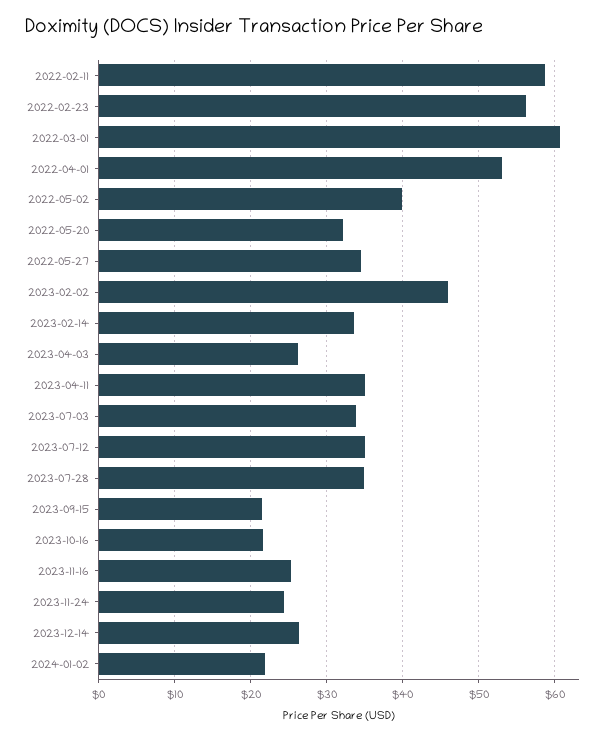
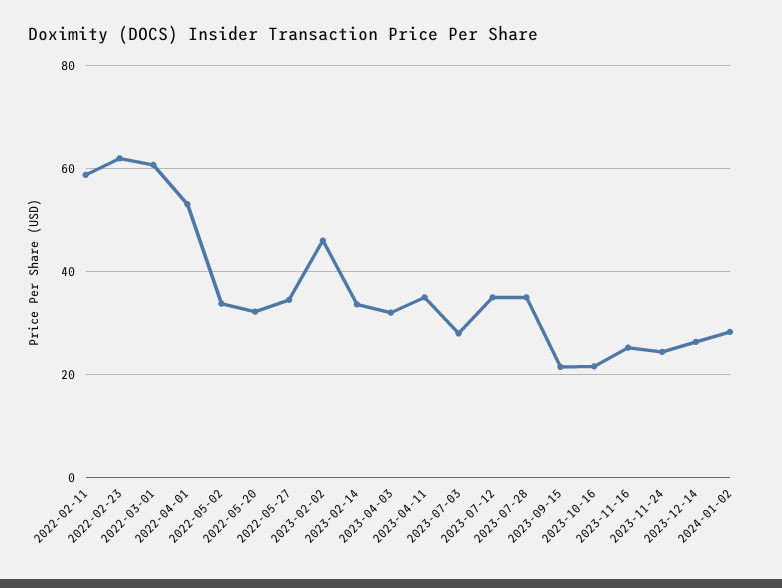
2022-02-23: 56 -> 62
2022-05-02: 40 -> 34
2023-04-03: 26 -> 32
2023-07-03: 34 -> 28
2024-01-02: 22 -> 28

